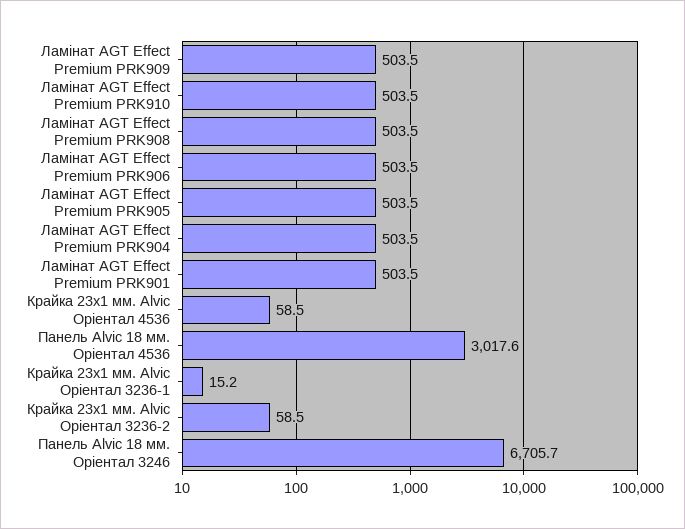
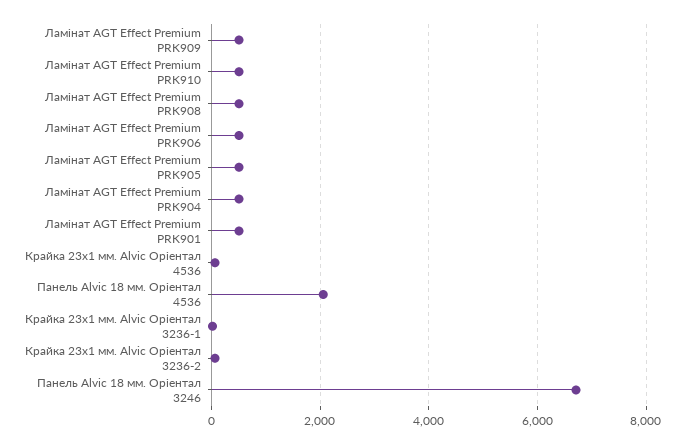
Панель Alvic 18 мм. Oріентал 4536: 3017.6 -> 2000

